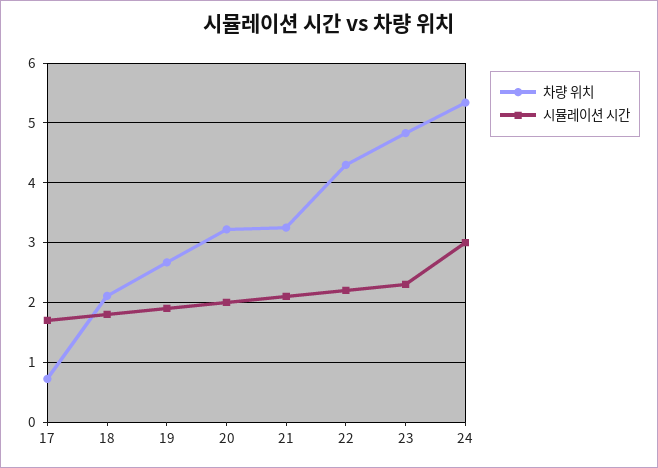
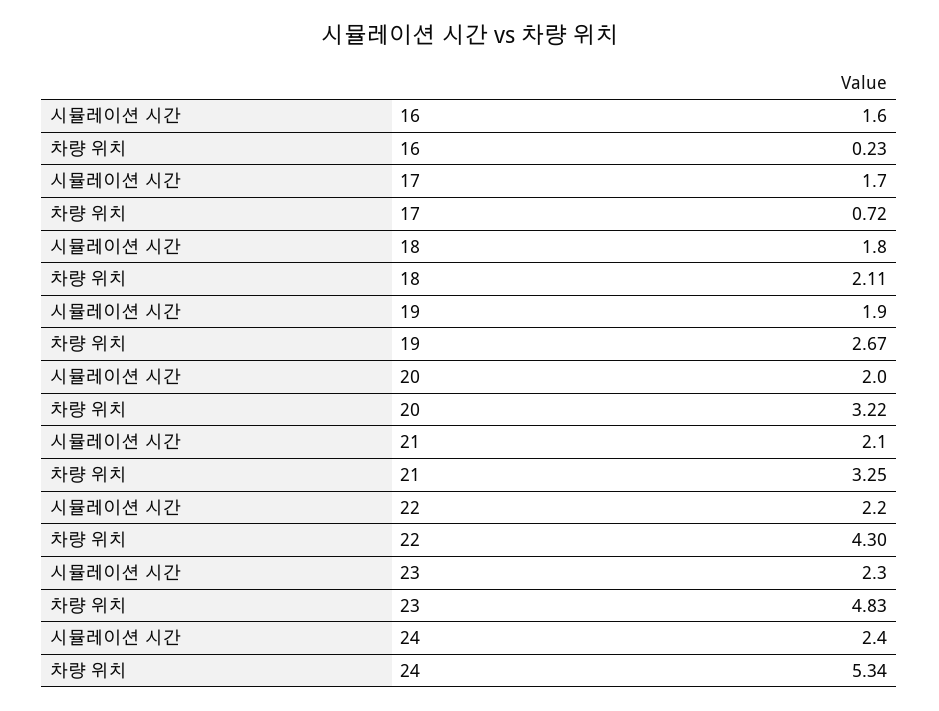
시뮬레이션 시간, 24: 3 -> 2.4
시뮬레이션 시간, 16: none -> 1.6
차량 위치, 16: none -> 0.23

